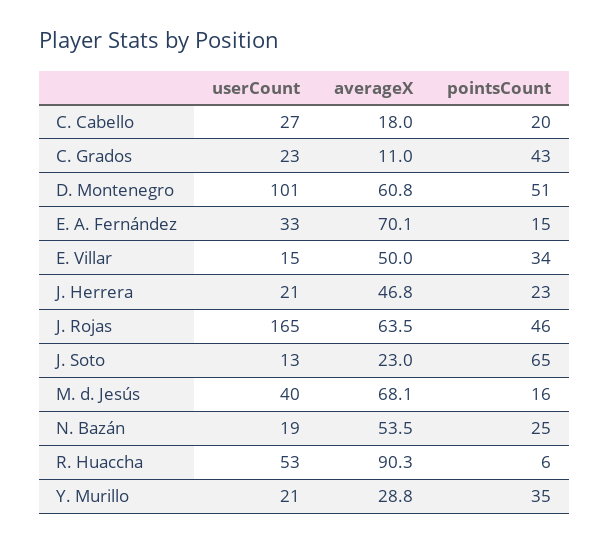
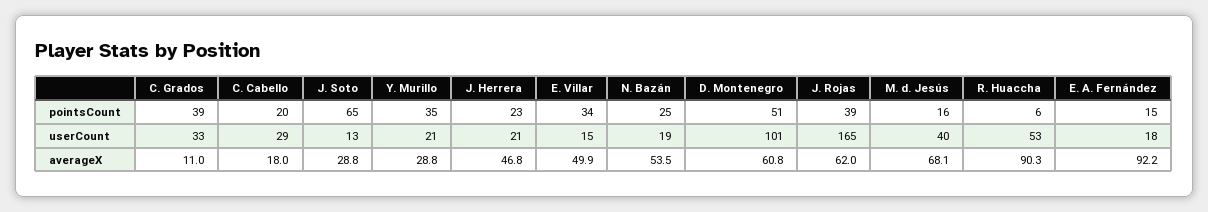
userCount, C. Cabello: 27 -> 29
userCount, C. Grados: 23 -> 33
pointsCount, C. Grados: 43 -> 39
userCount, E. A. Fernández: 33 -> 18
averageX, E. A. Fernández: 70.1 -> 92.2
averageX, E. Villar: 50 -> 49.9
averageX, J. Rojas: 63.5 -> 62
pointsCount, J. Rojas: 46 -> 39
averageX, J. Soto: 23 -> 28.8

